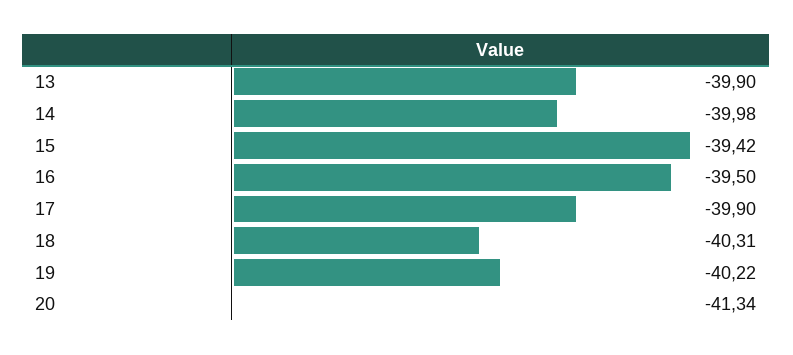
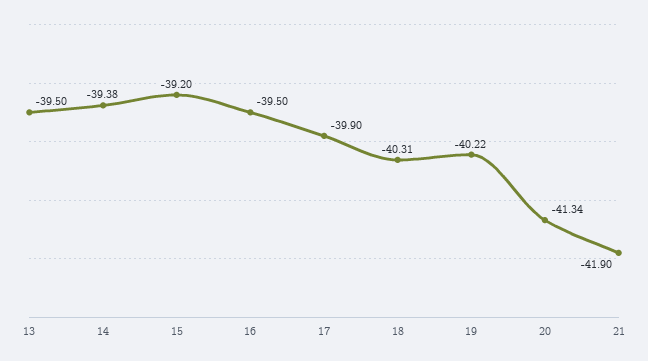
13: -39.9 -> -39.5
14: -39.98 -> -39.38
15: -39.42 -> -39.2
21: none -> -41.9

